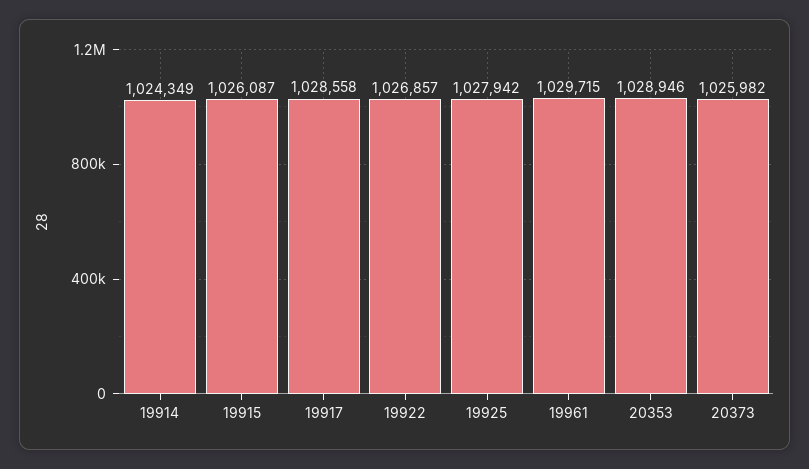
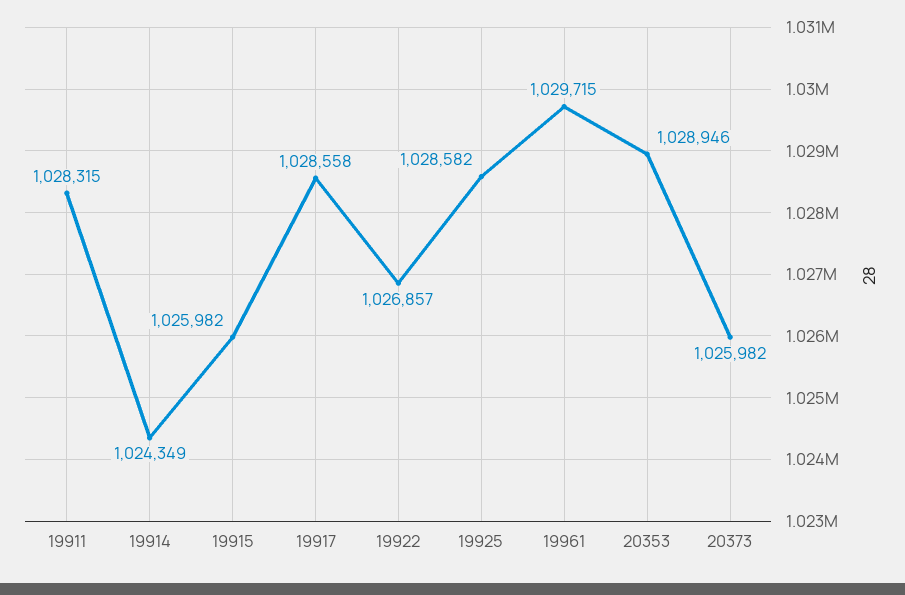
19915: 1026087 -> 1025982
19925: 1027942 -> 1028582
19911: none -> 1028315

